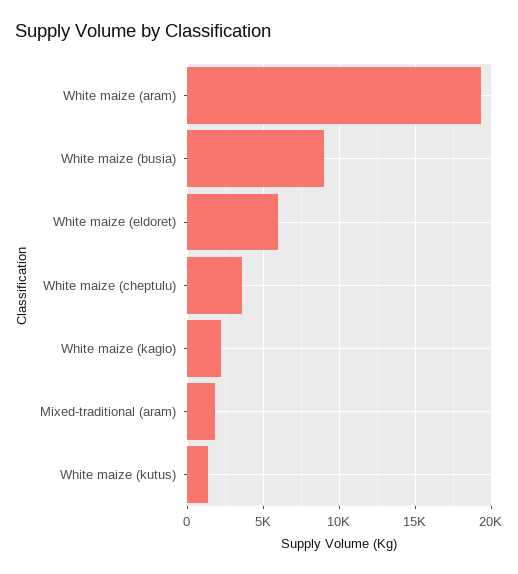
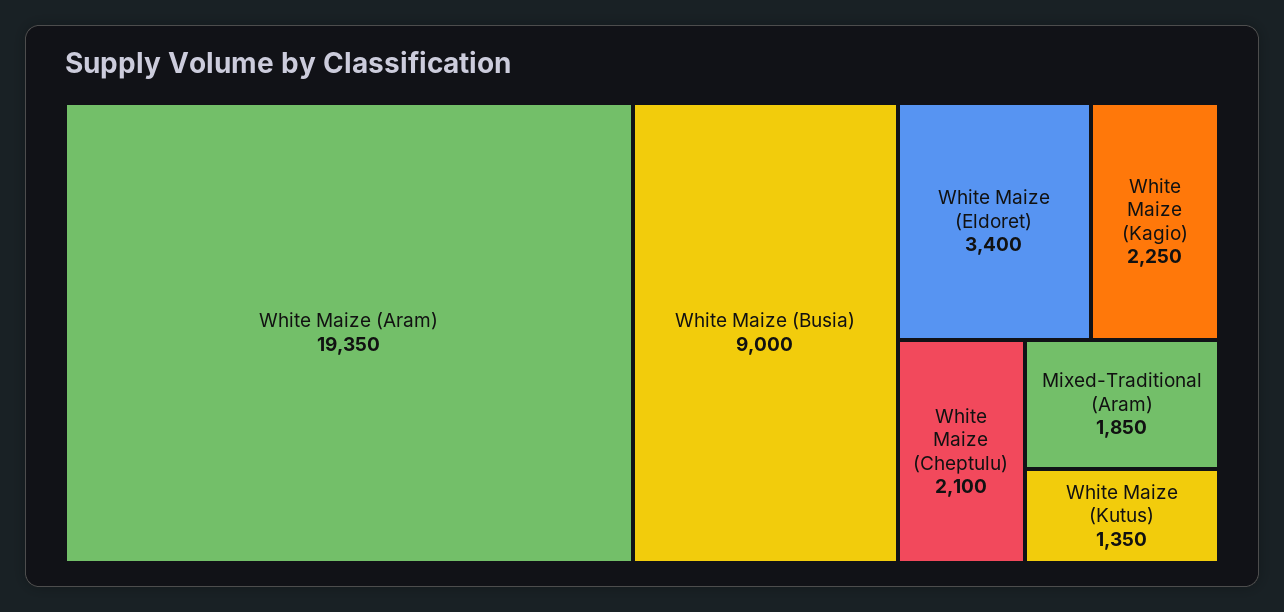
White maize (eldoret): 6000 -> 3400
White maize (cheptulu): 3500 -> 2100

